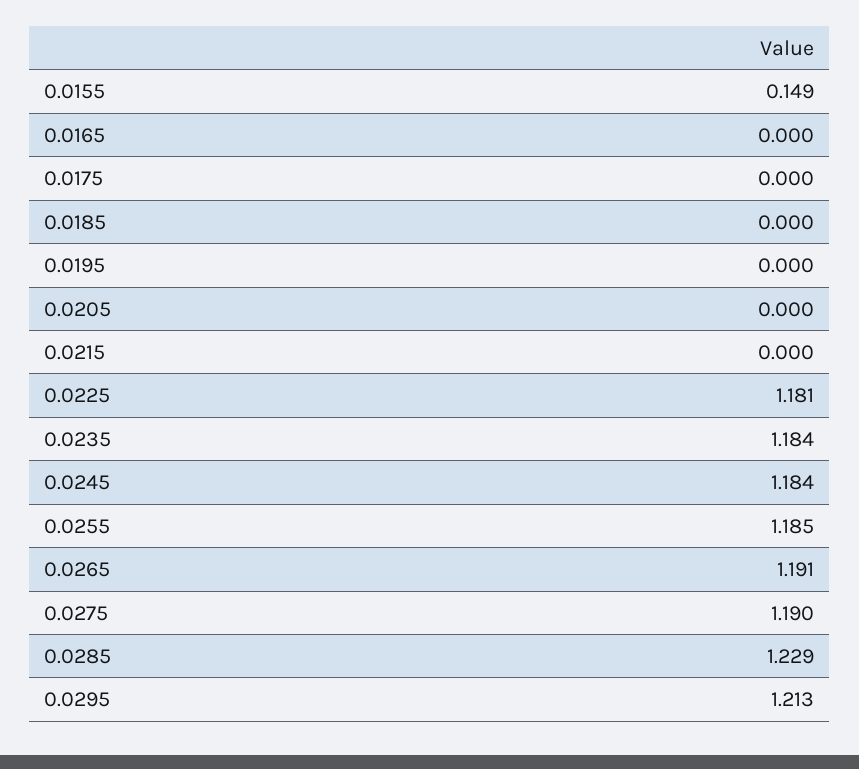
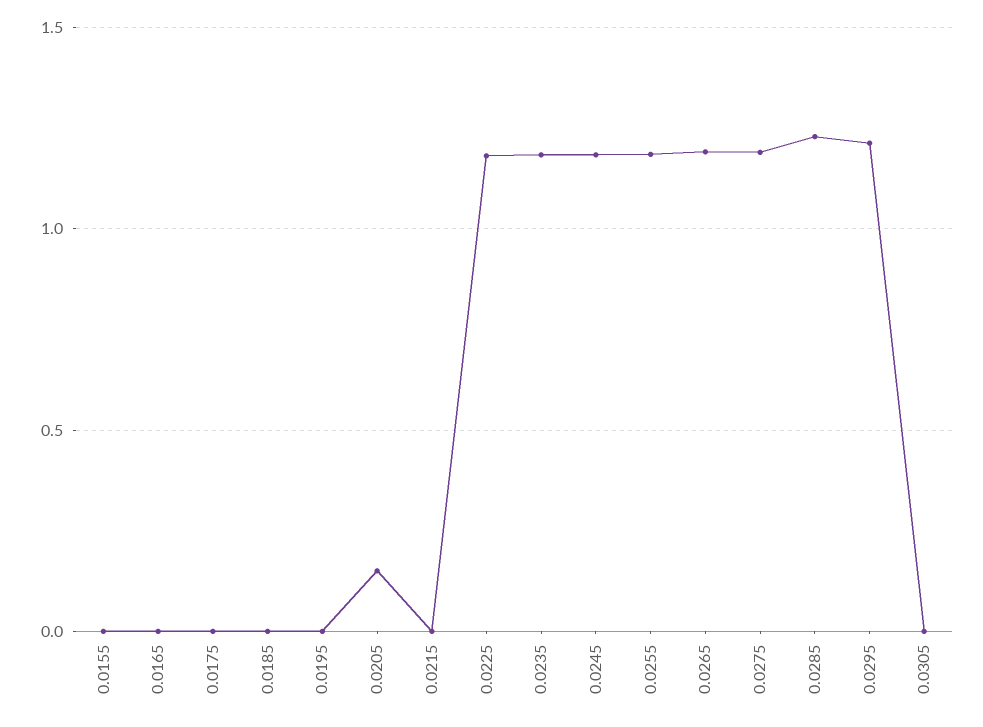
0.0155: 0.149 -> 0
0.0205: 0 -> 0.15
0.0305: none -> 0

